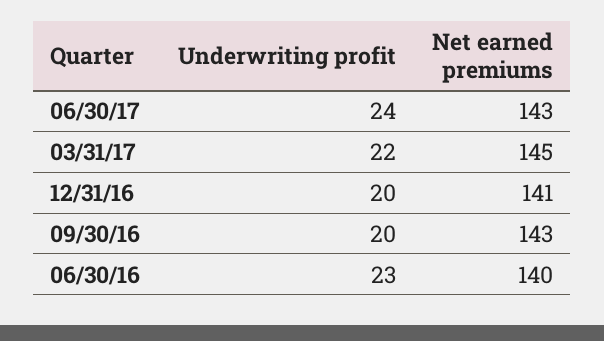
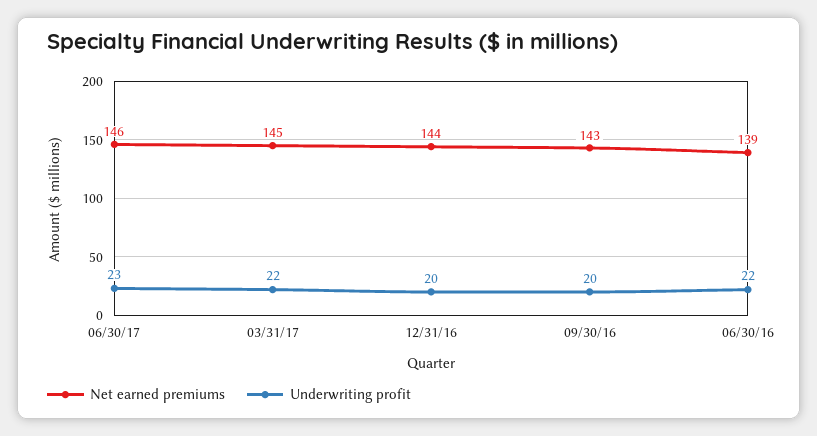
Underwriting profit, 06/30/17: 24 -> 23
Net earned premiums, 06/30/17: 143 -> 146
Net earned premiums, 12/31/16: 141 -> 144
Underwriting profit, 06/30/16: 23 -> 22
Net earned premiums, 06/30/16: 140 -> 139

